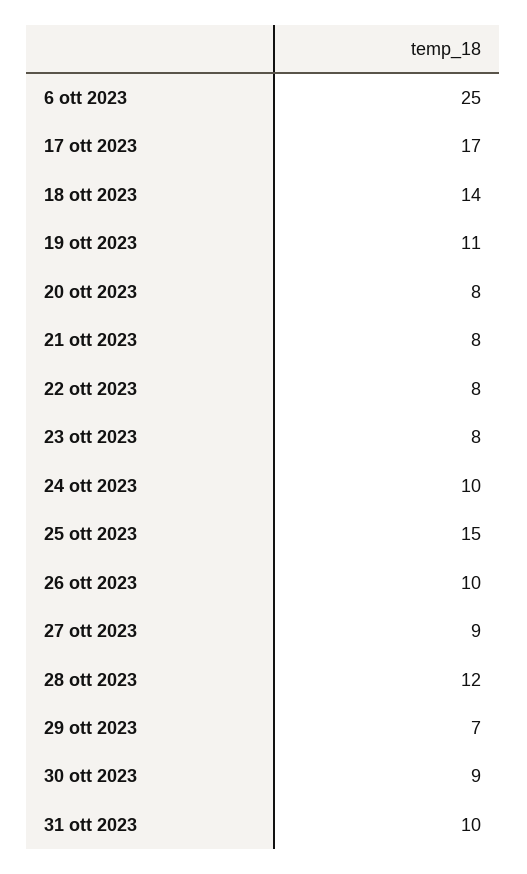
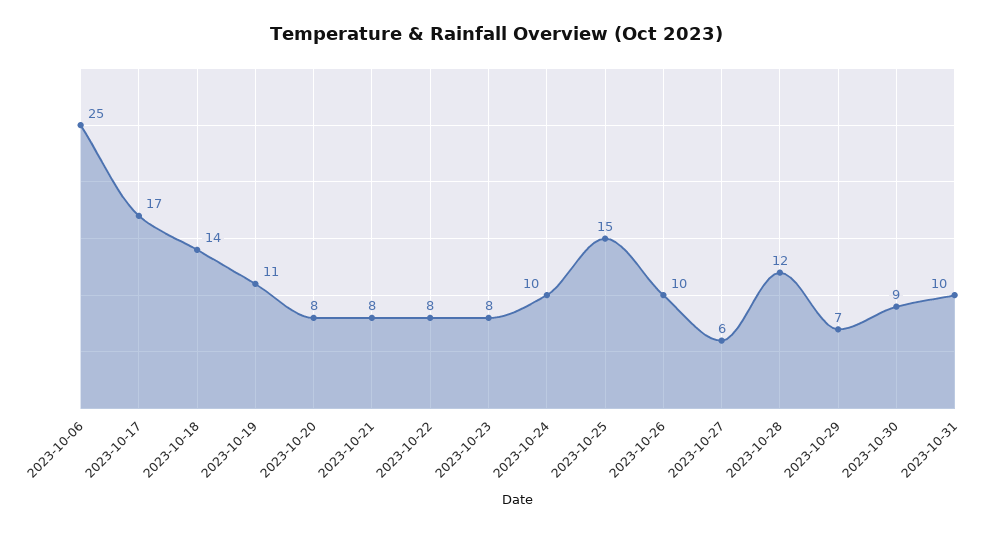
27 ott 2023: 9 -> 6

